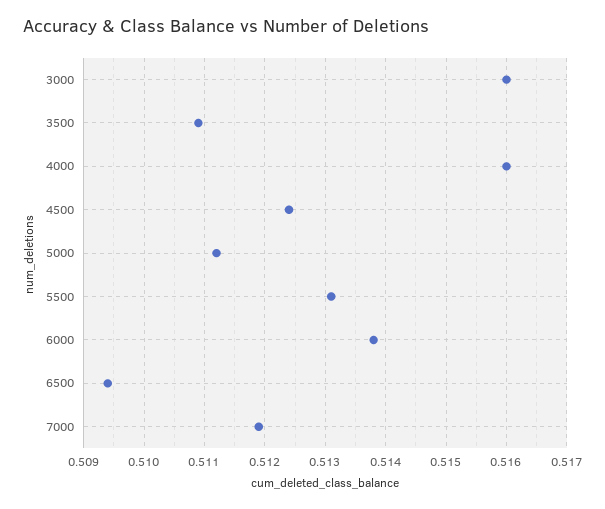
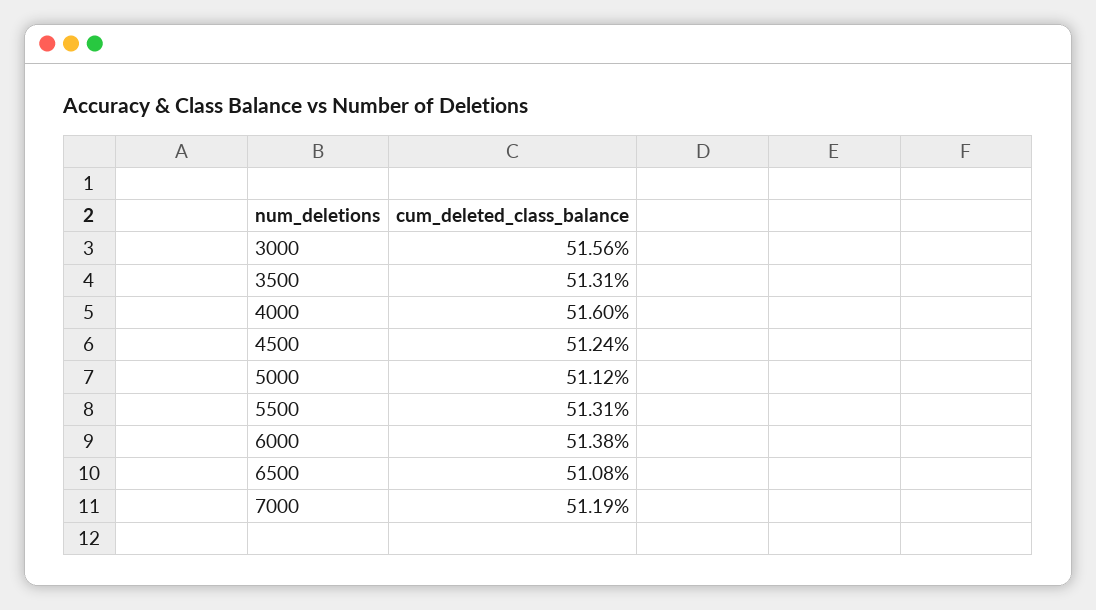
3000: 0.516 -> 0.5156
3500: 0.5109 -> 0.5131
6500: 0.5094 -> 0.5108

